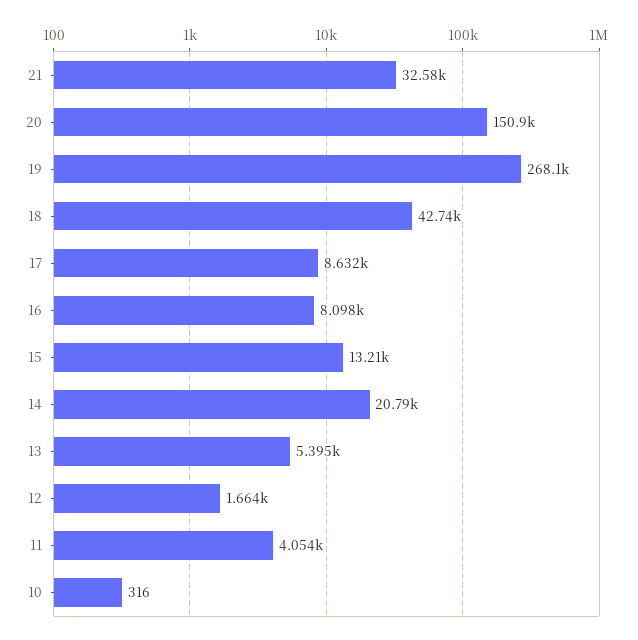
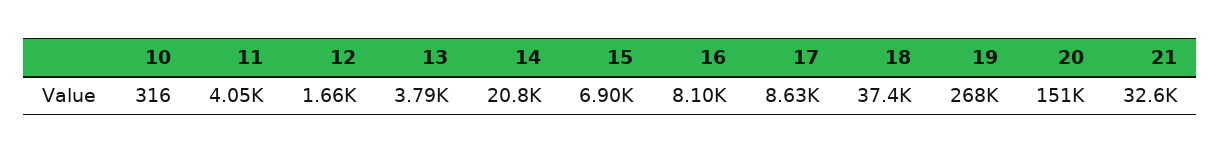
18: 42740 -> 37400
15: 13210 -> 6900
13: 5395 -> 3790

